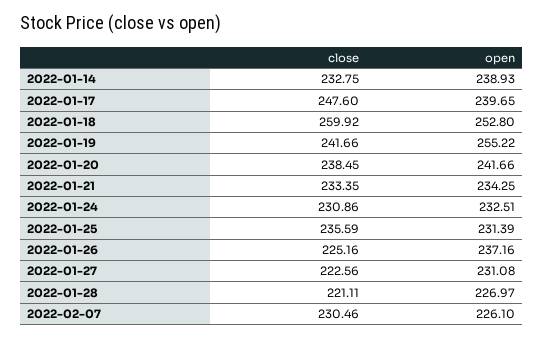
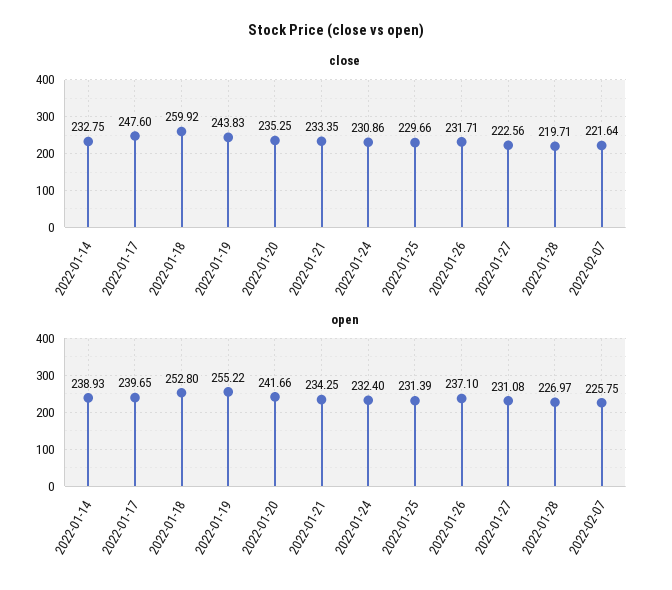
close, 2022-01-19: 241.66 -> 243.83
close, 2022-01-20: 238.45 -> 235.25
open, 2022-01-24: 232.51 -> 232.4
close, 2022-01-25: 235.59 -> 229.66
close, 2022-01-26: 225.16 -> 231.71
open, 2022-01-26: 237.16 -> 237.1
close, 2022-01-28: 221.11 -> 219.71
close, 2022-02-07: 230.46 -> 221.64
open, 2022-02-07: 226.1 -> 225.75

